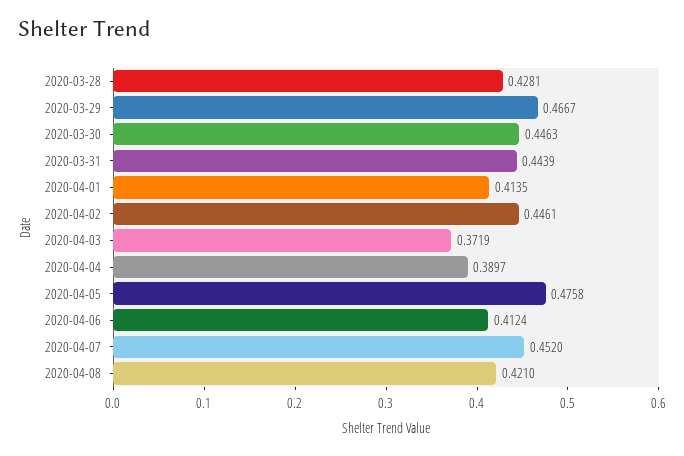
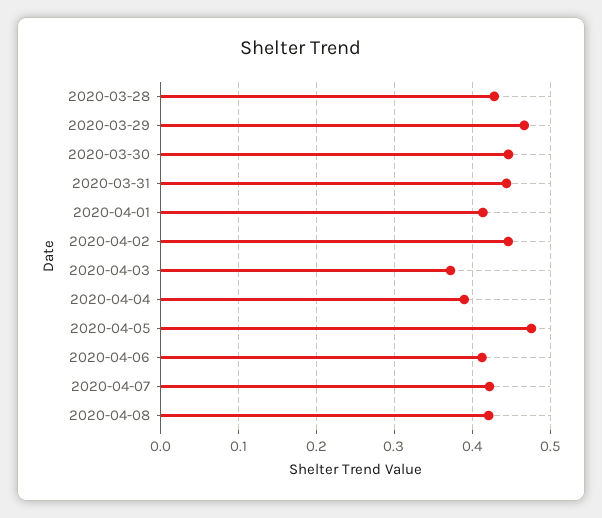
2020-04-07: 0.452 -> 0.42

